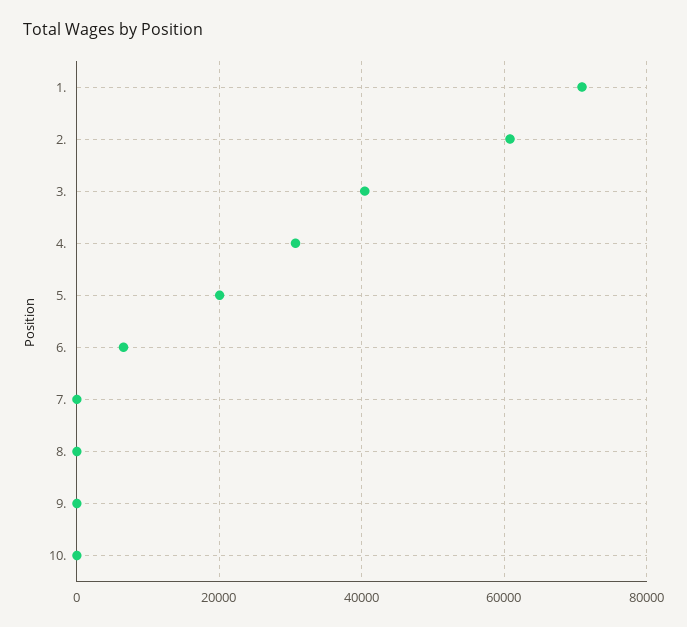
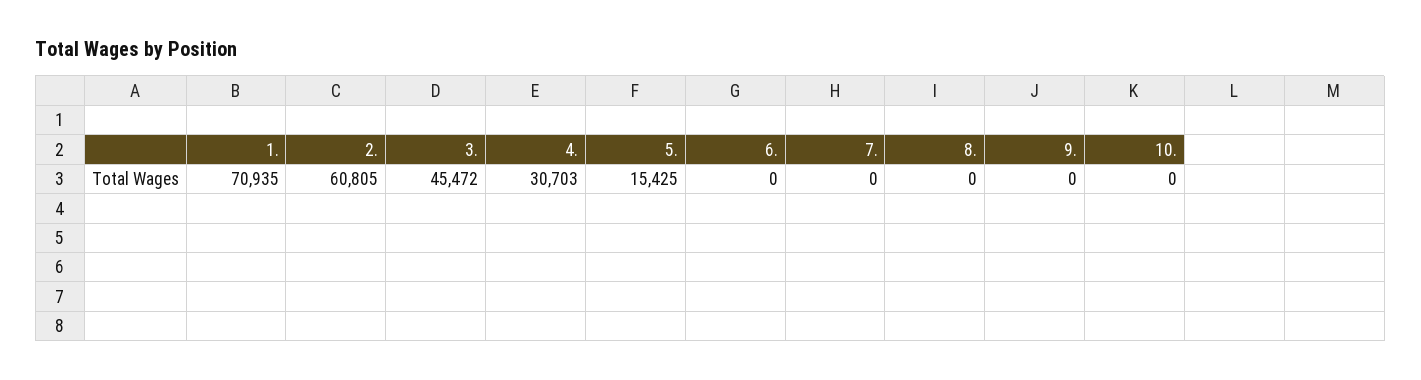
3.: 40000 -> 45472
5.: 20000 -> 15425
6.: 6000 -> 0

